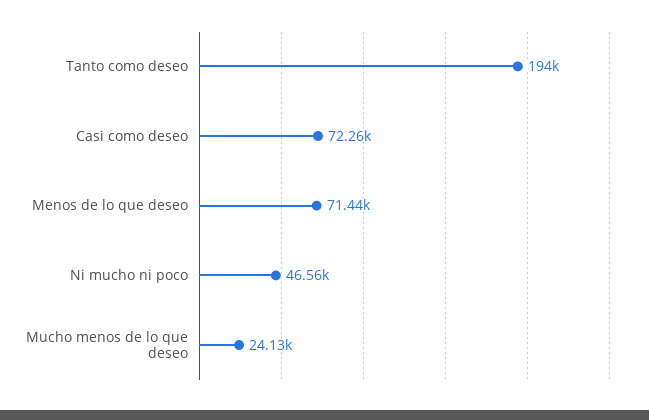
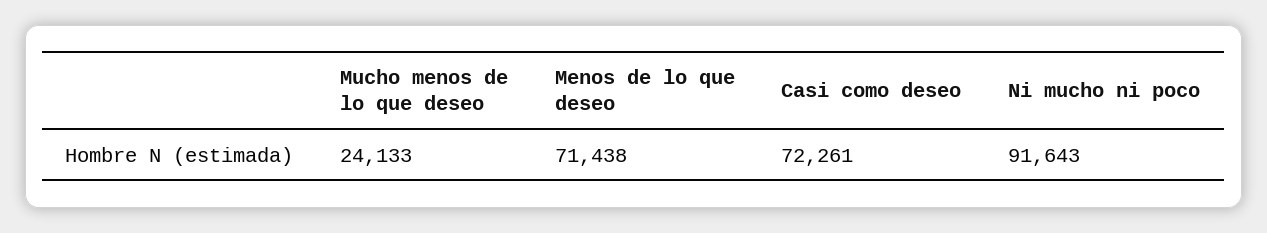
Tanto como deseo: 194000 -> none
Ni mucho ni poco: 46560 -> 91643

